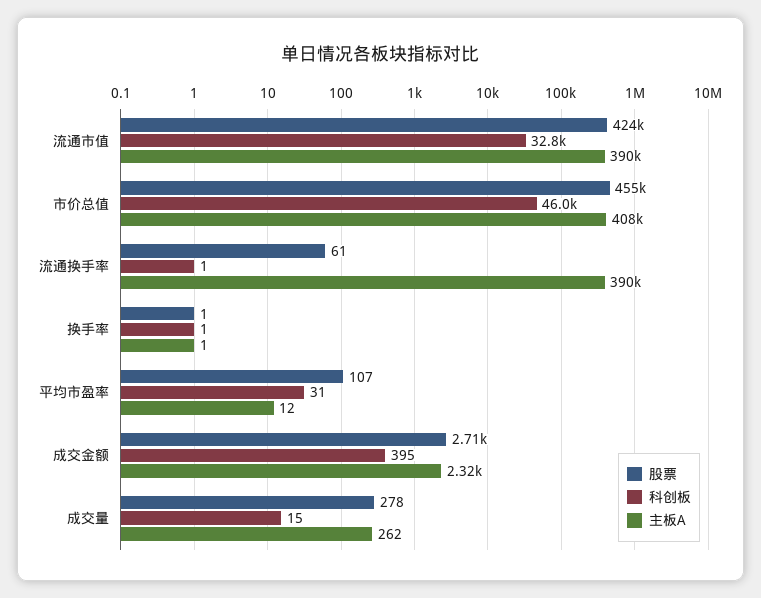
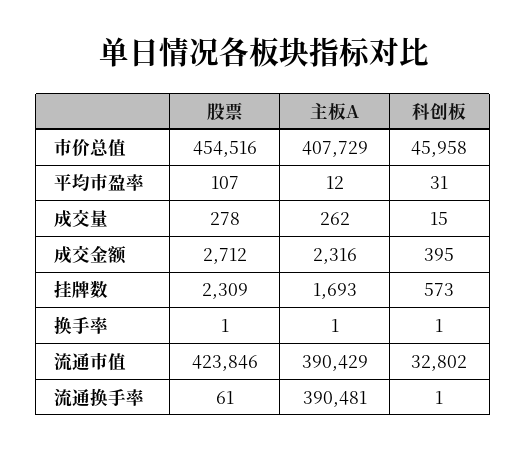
股票, 挂牌数: none -> 2309
主板A, 挂牌数: none -> 1693
科创板, 挂牌数: none -> 573

